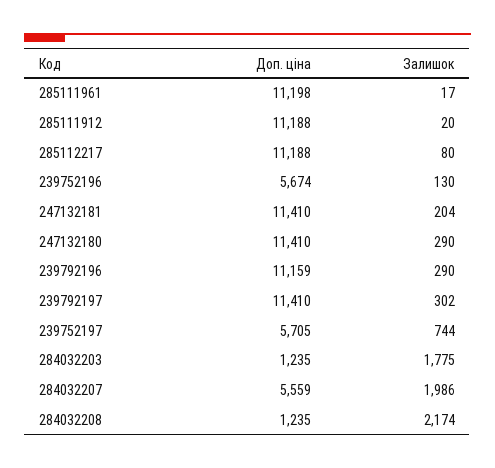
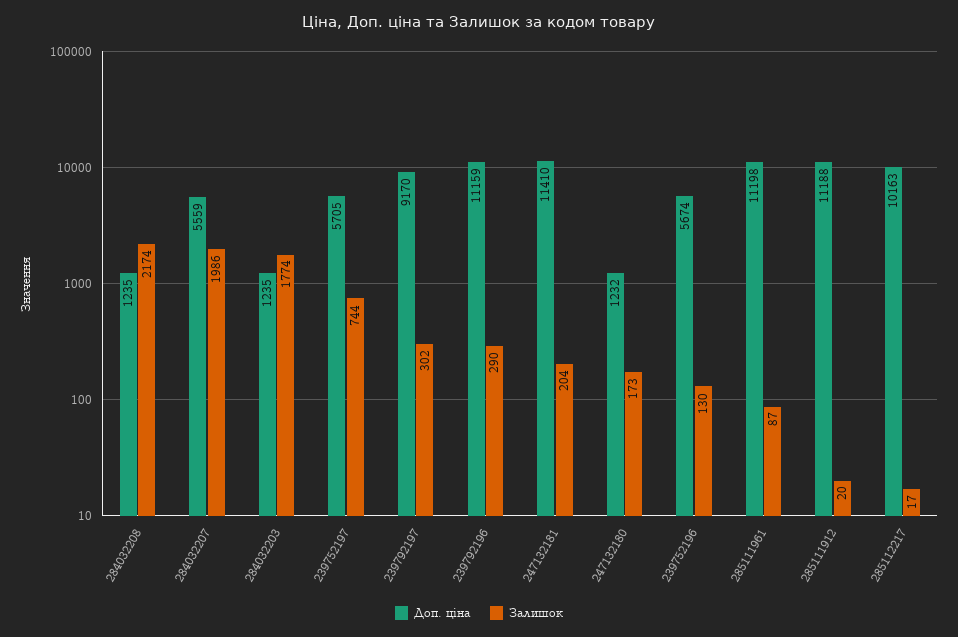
Залишок, 285111961: 17 -> 87
Доп. ціна, 285112217: 11188 -> 10163
Залишок, 285112217: 80 -> 17
Доп. ціна, 247132180: 11410 -> 1232
Залишок, 247132180: 290 -> 173
Доп. ціна, 239792197: 11410 -> 9170
Залишок, 284032203: 1775 -> 1774

